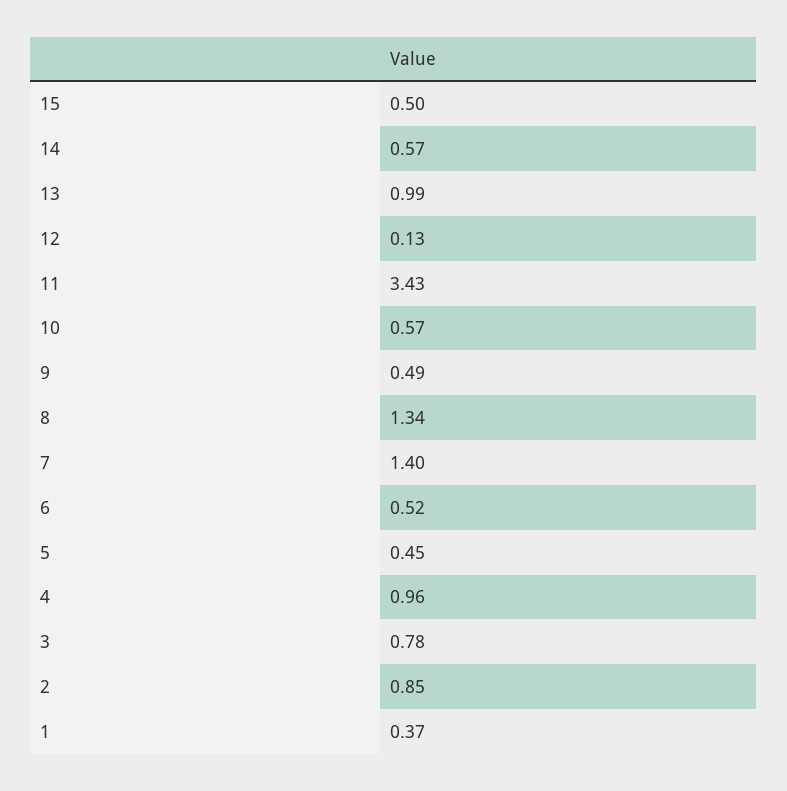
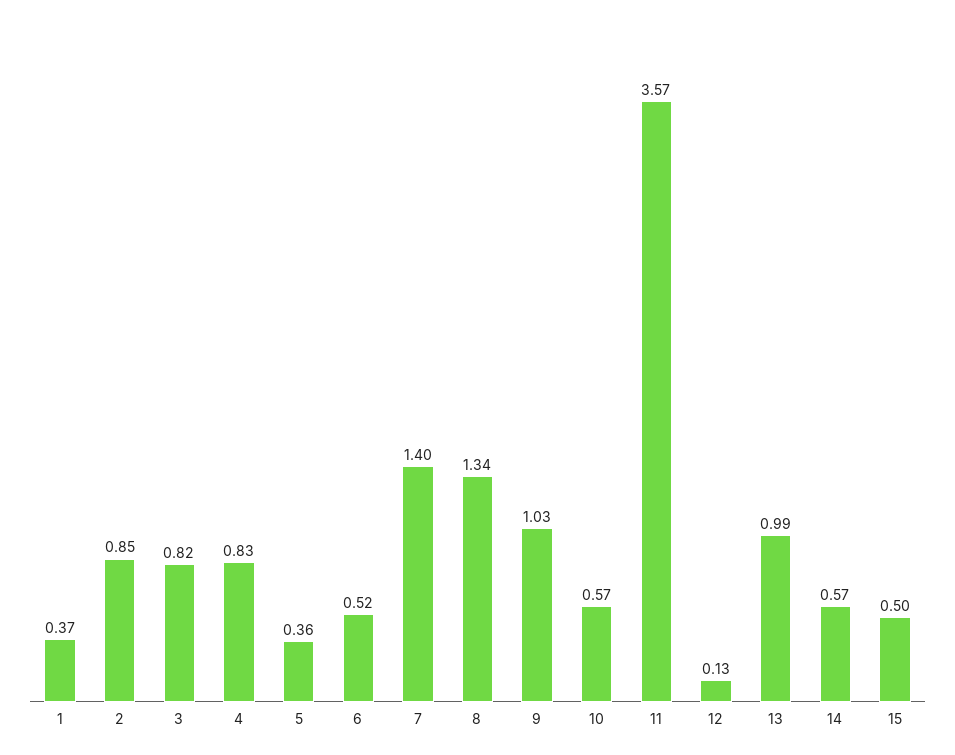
11: 3.43 -> 3.57
9: 0.49 -> 1.03
5: 0.45 -> 0.36
4: 0.96 -> 0.83
3: 0.78 -> 0.82

